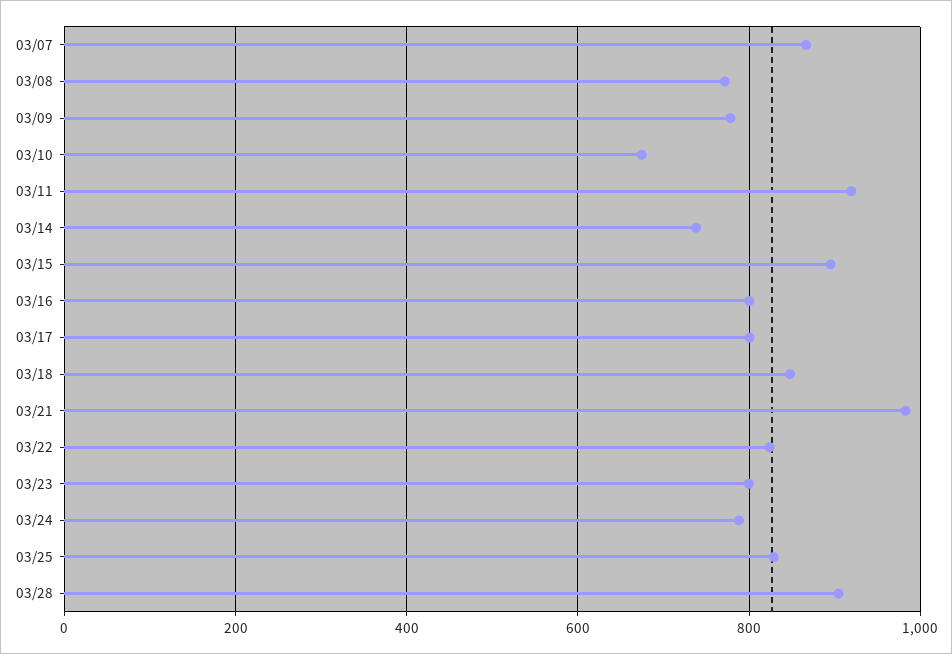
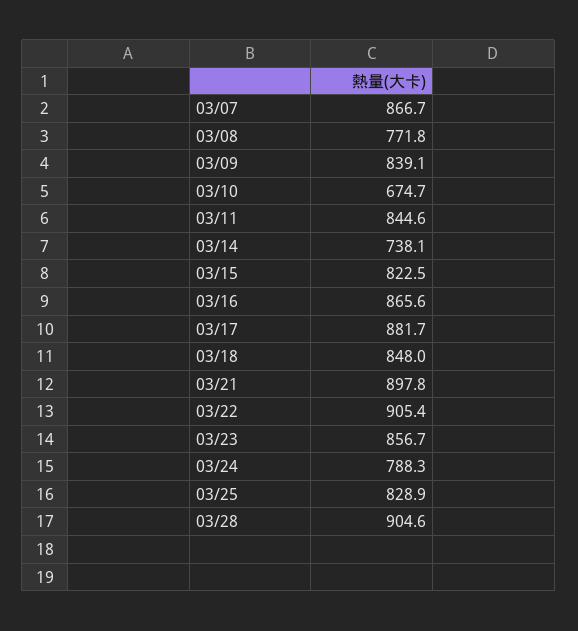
03/09: 780 -> 839.1
03/11: 920 -> 844.6
03/15: 900 -> 822.5
03/16: 800 -> 865.6
03/17: 800 -> 881.7
03/21: 980 -> 897.8
03/22: 820 -> 905.4
03/23: 800 -> 856.7

